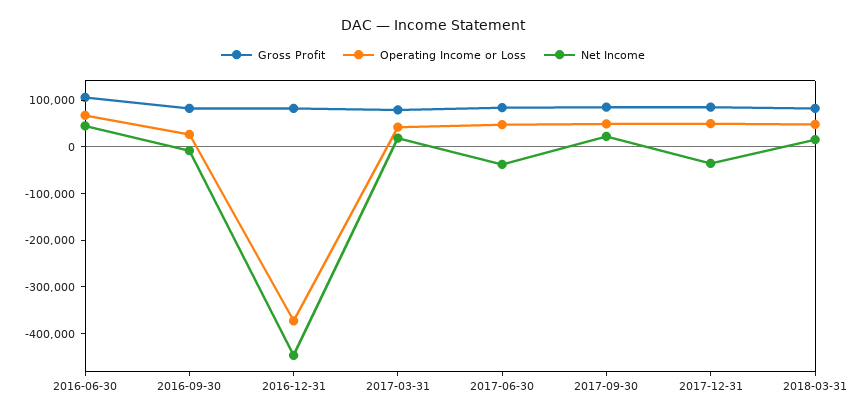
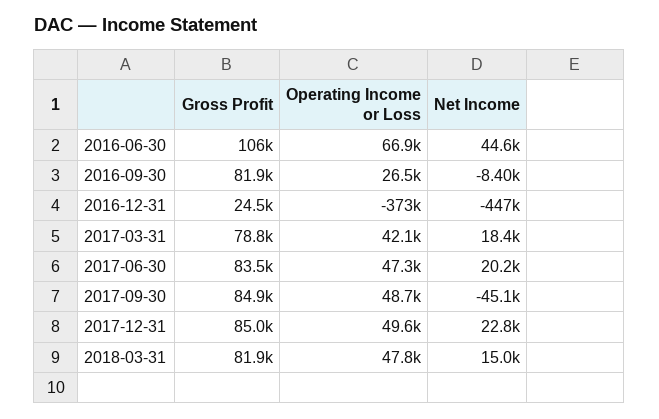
Gross Profit, 2016-12-31: 80000 -> 24500
Net Income, 2017-06-30: -40000 -> 20200
Net Income, 2017-09-30: 20000 -> -45100
Net Income, 2017-12-31: -40000 -> 22800

